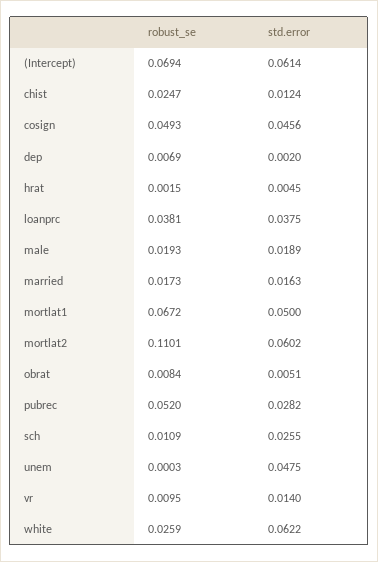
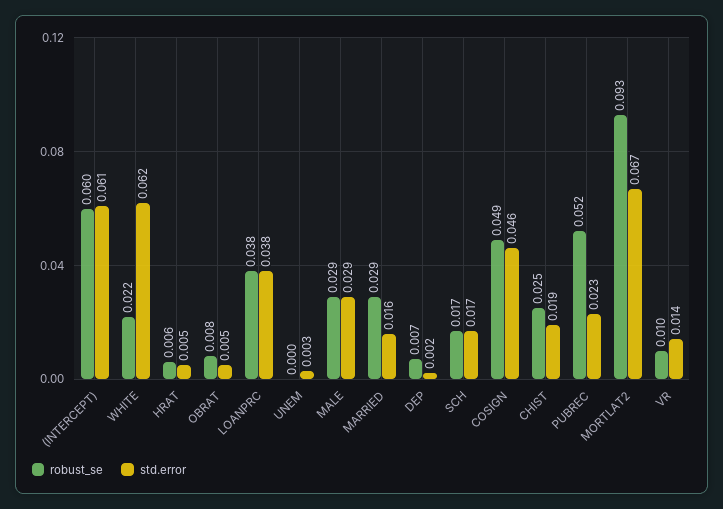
robust_se, (Intercept): 0.0694 -> 0.06
std.error, chist: 0.0124 -> 0.019
robust_se, hrat: 0.0015 -> 0.006
robust_se, male: 0.0193 -> 0.029
std.error, male: 0.0189 -> 0.029
robust_se, married: 0.0173 -> 0.029
robust_se, mortlat1: 0.0672 -> none
std.error, mortlat1: 0.05 -> none
robust_se, mortlat2: 0.1101 -> 0.093
std.error, mortlat2: 0.0602 -> 0.067
std.error, pubrec: 0.0282 -> 0.023
robust_se, sch: 0.0109 -> 0.017
std.error, sch: 0.0255 -> 0.017
std.error, unem: 0.0475 -> 0.003
robust_se, white: 0.0259 -> 0.022

